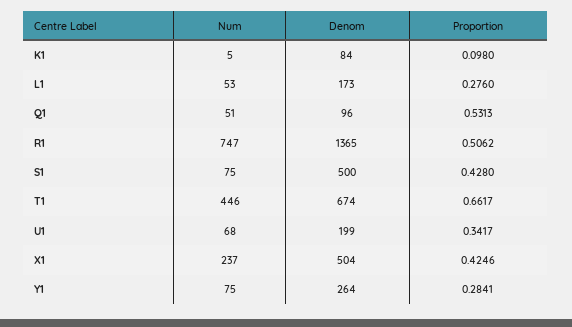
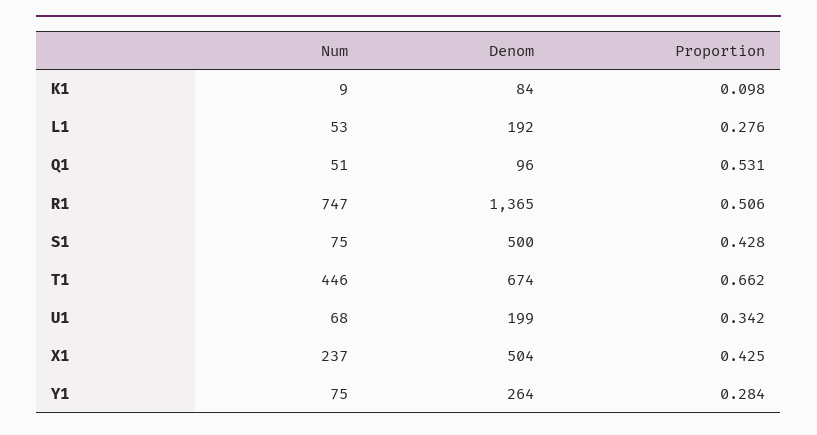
Num, K1: 5 -> 9
Denom, L1: 173 -> 192

